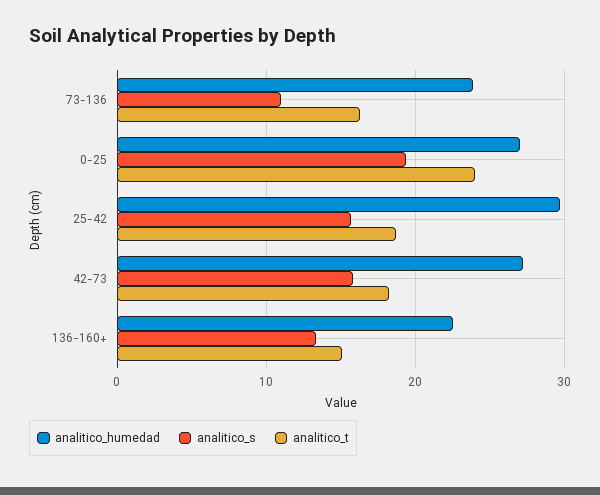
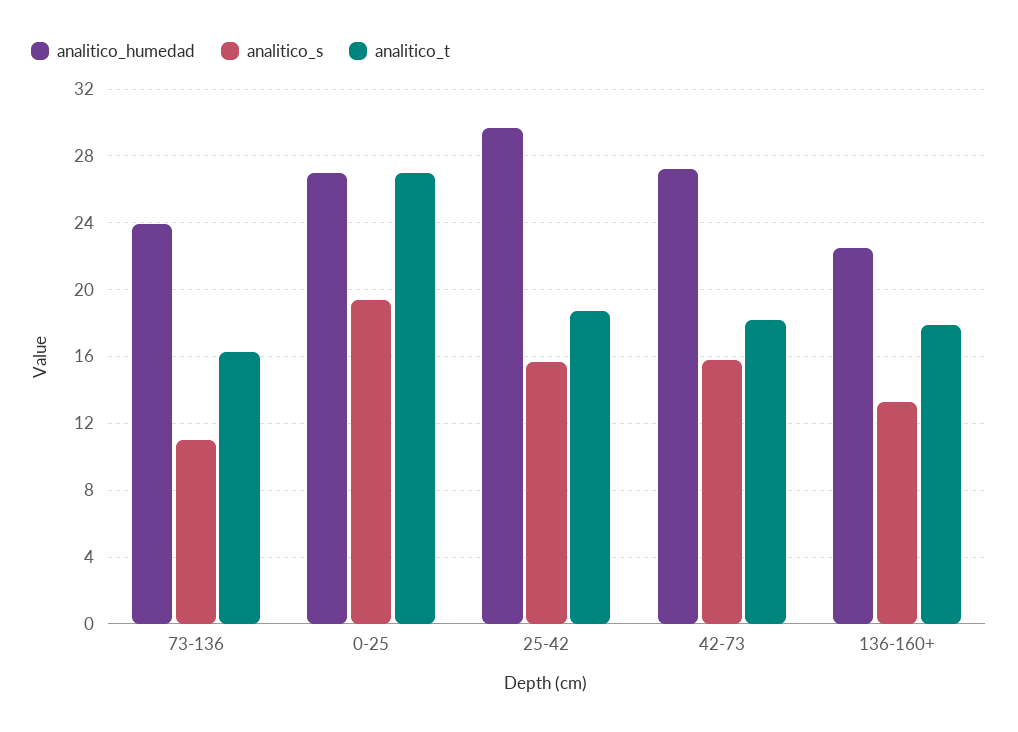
analitico_t, 0-25: 24 -> 27
analitico_t, 136-160+: 15 -> 18

